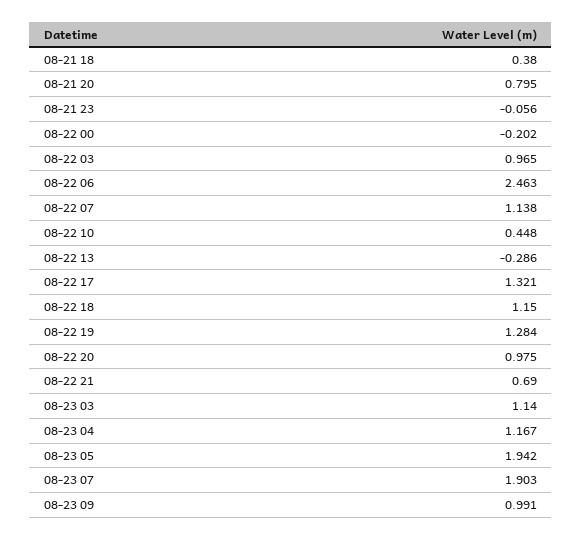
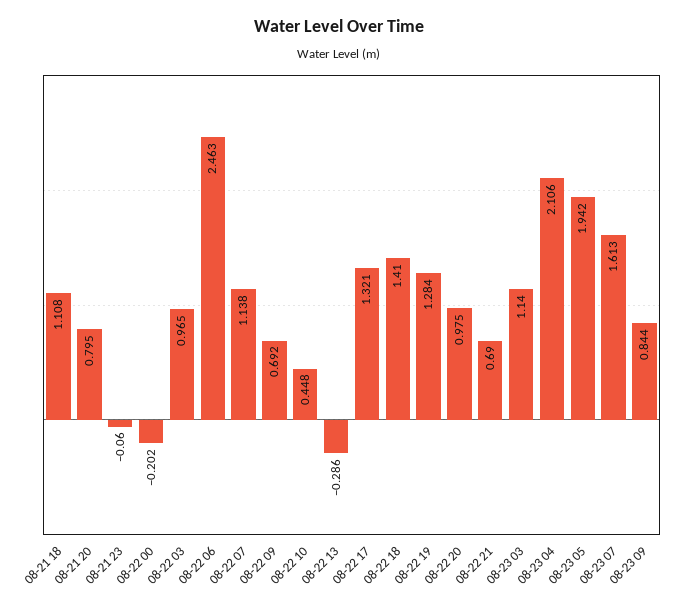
08-21 18: 0.38 -> 1.108
08-21 23: -0.056 -> -0.06
08-22 18: 1.15 -> 1.41
08-23 04: 1.167 -> 2.106
08-23 07: 1.903 -> 1.613
08-23 09: 0.991 -> 0.844
08-22 09: none -> 0.692

